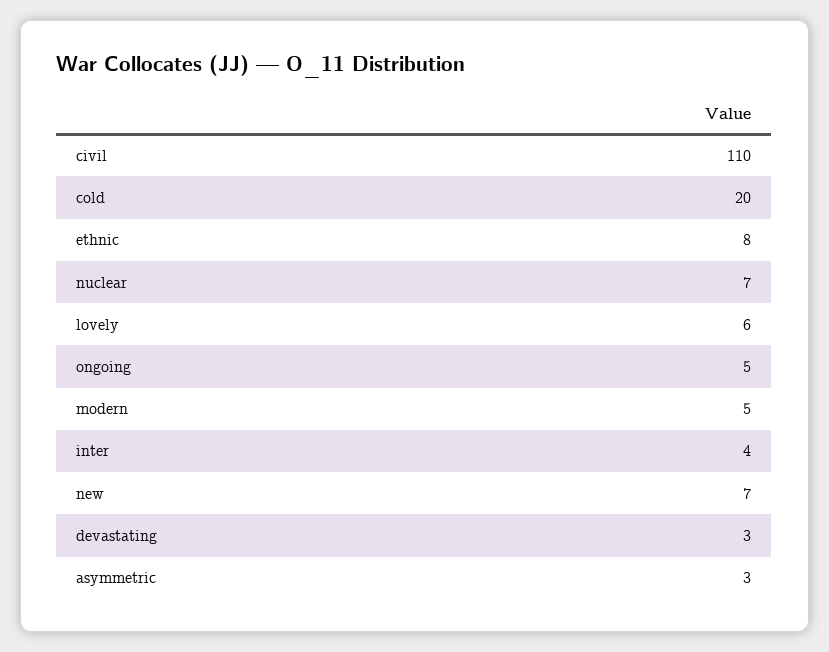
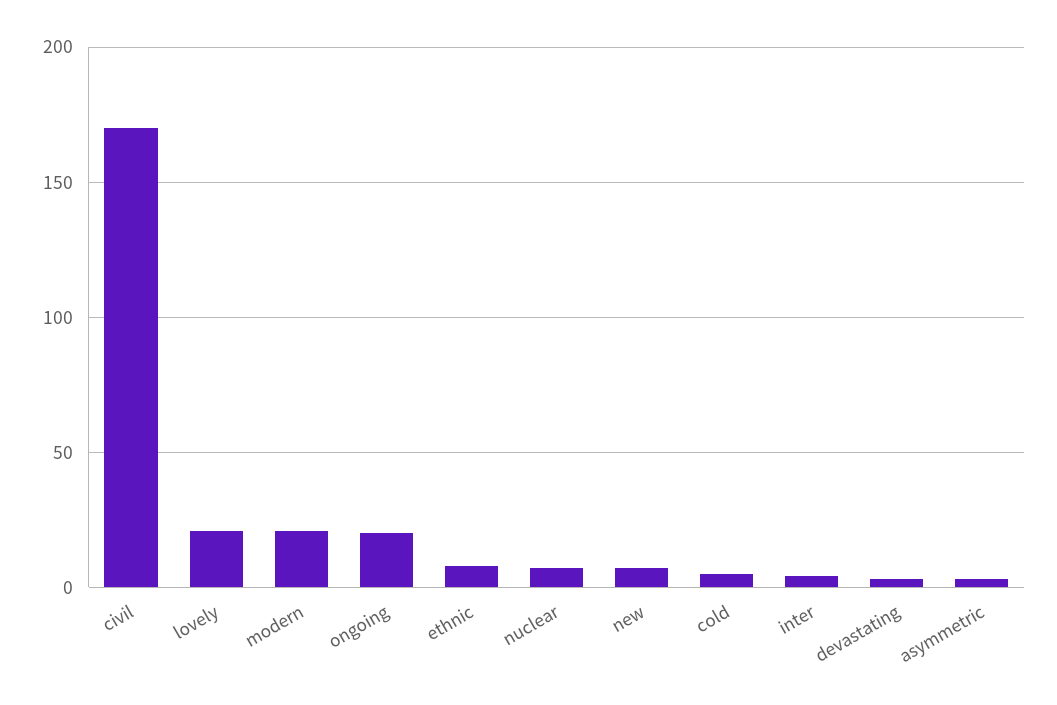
civil: 110 -> 170
cold: 20 -> 5
lovely: 6 -> 20
ongoing: 5 -> 20
modern: 5 -> 20

